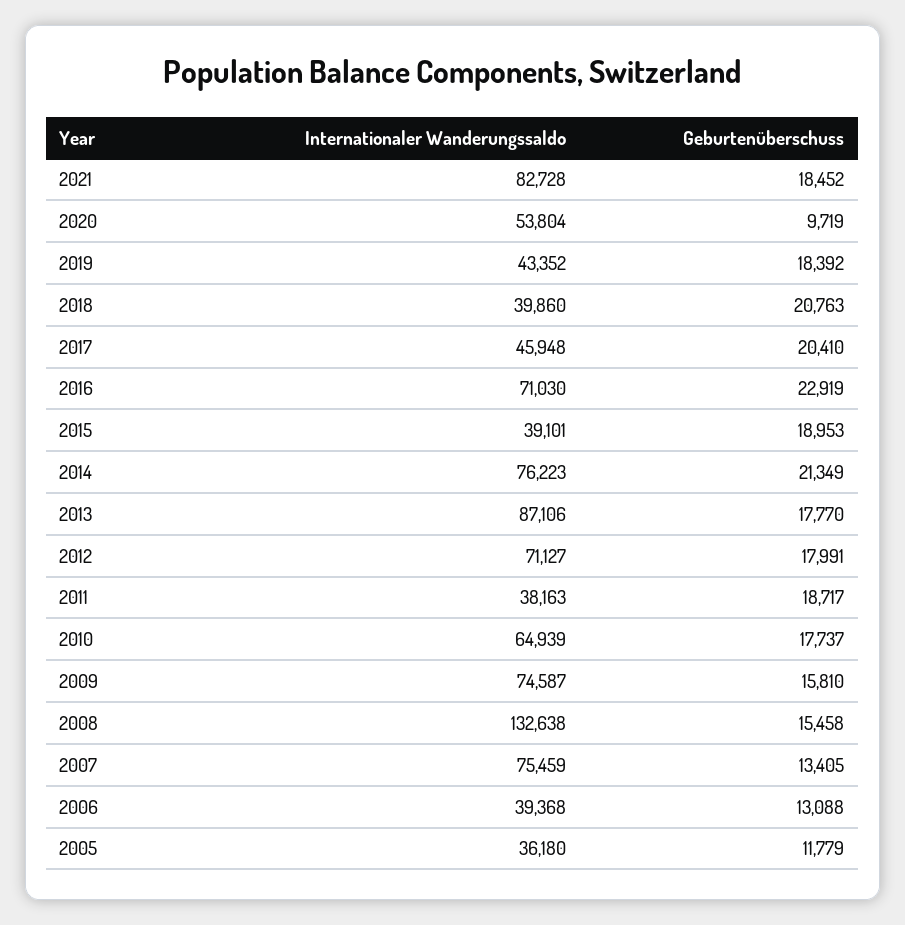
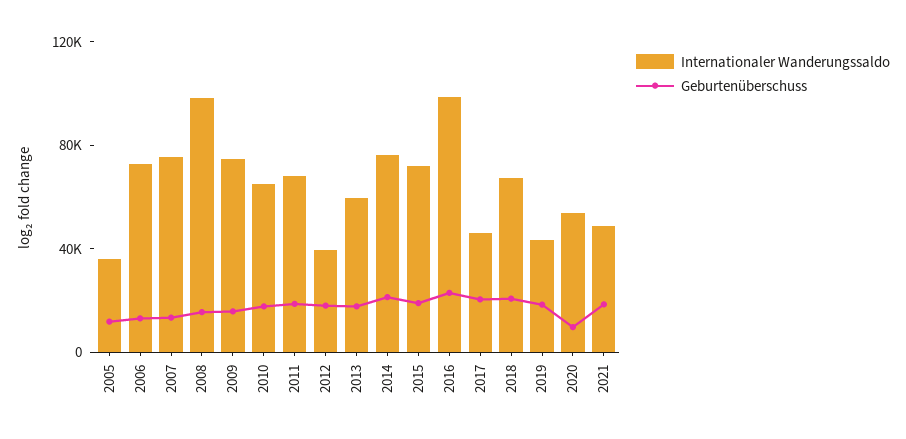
Internationaler Wanderungssaldo, 2021: 82728 -> 50000
Internationaler Wanderungssaldo, 2018: 39860 -> 70000
Internationaler Wanderungssaldo, 2016: 71030 -> 100000
Internationaler Wanderungssaldo, 2015: 39101 -> 70000
Internationaler Wanderungssaldo, 2013: 87106 -> 60000
Internationaler Wanderungssaldo, 2012: 71127 -> 40000
Internationaler Wanderungssaldo, 2011: 38163 -> 70000
Internationaler Wanderungssaldo, 2008: 132638 -> 100000
Internationaler Wanderungssaldo, 2006: 39368 -> 70000

